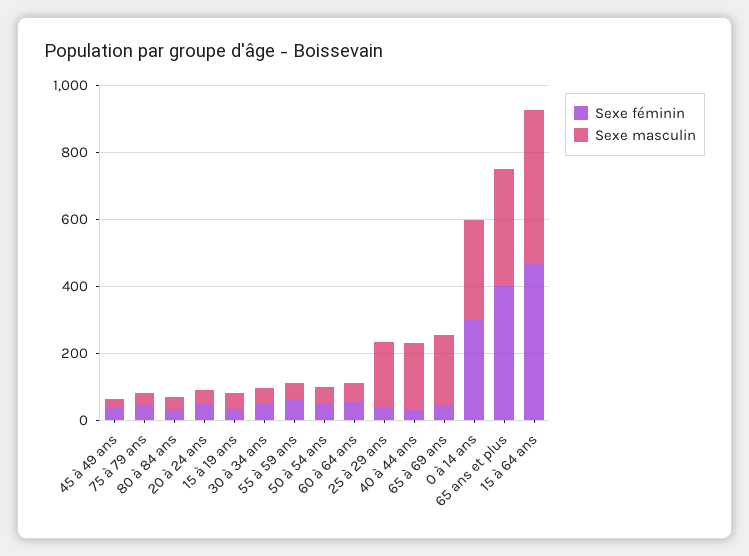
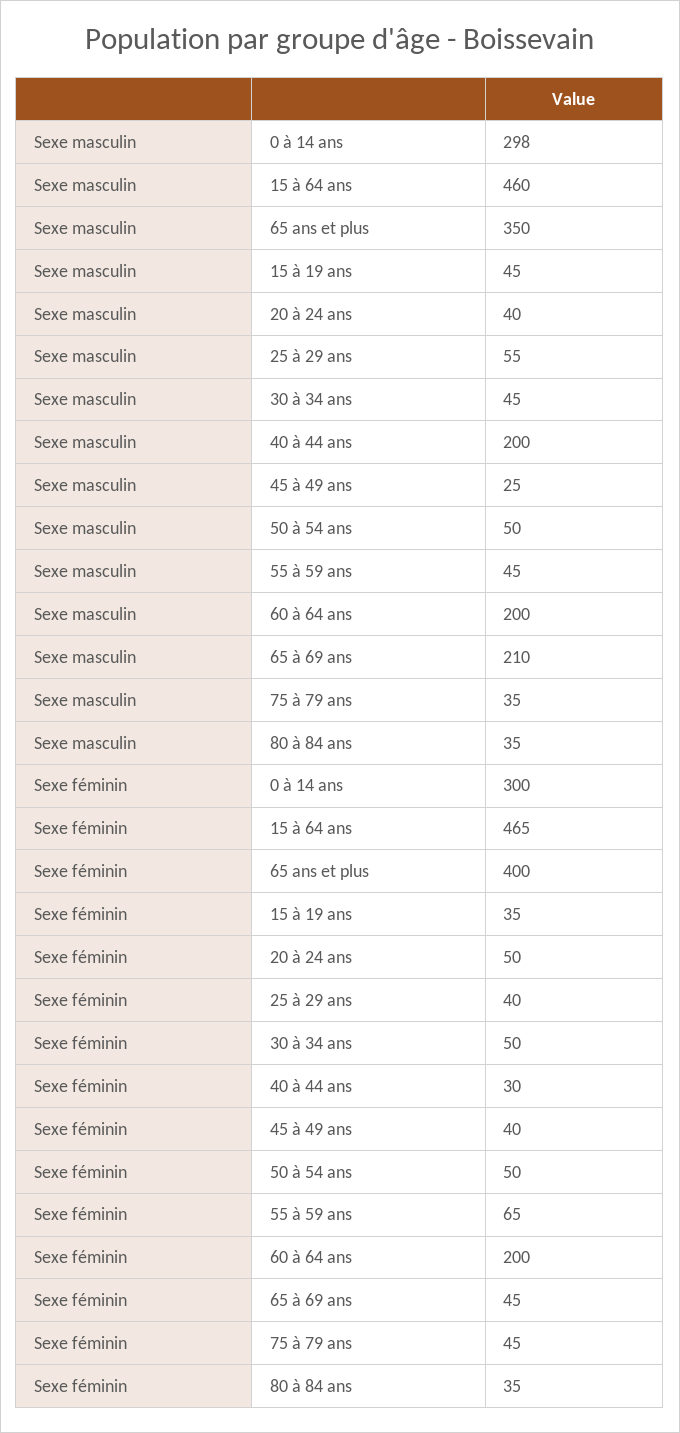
Sexe féminin, 60 à 64 ans: 50 -> 200
Sexe masculin, 60 à 64 ans: 50 -> 200
Sexe masculin, 25 à 29 ans: 200 -> 55

